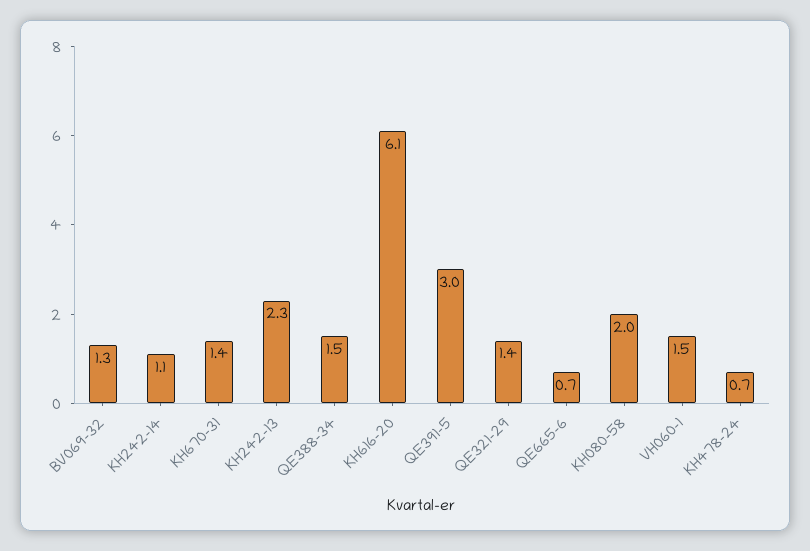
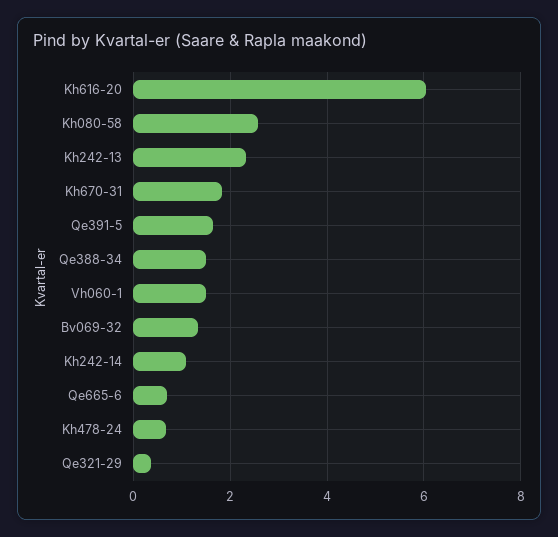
KH670-31: 1.4 -> 1.8
QE391-5: 3 -> 1.6
QE321-29: 1.4 -> 0.4
KH080-58: 2 -> 2.6

